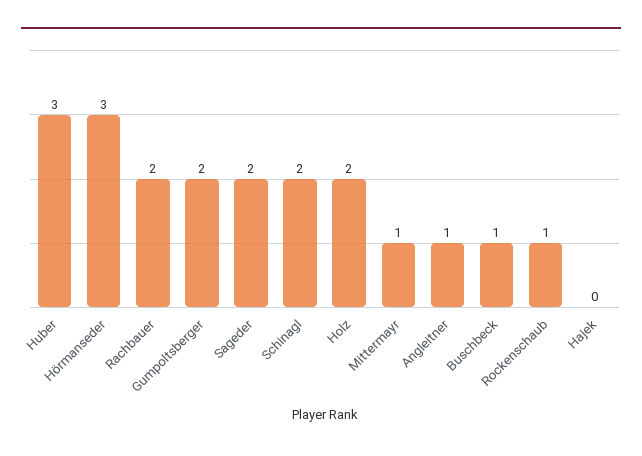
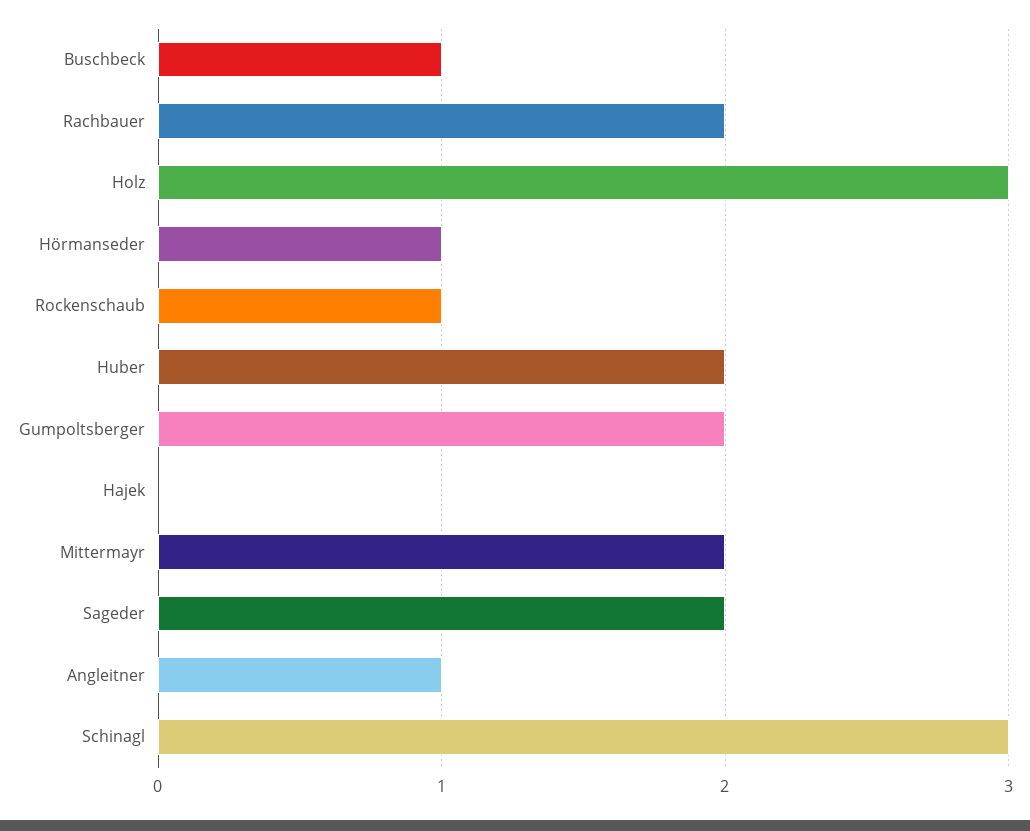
Huber: 3 -> 2
Hörmanseder: 3 -> 1
Schinagl: 2 -> 3
Holz: 2 -> 3
Mittermayr: 1 -> 2

